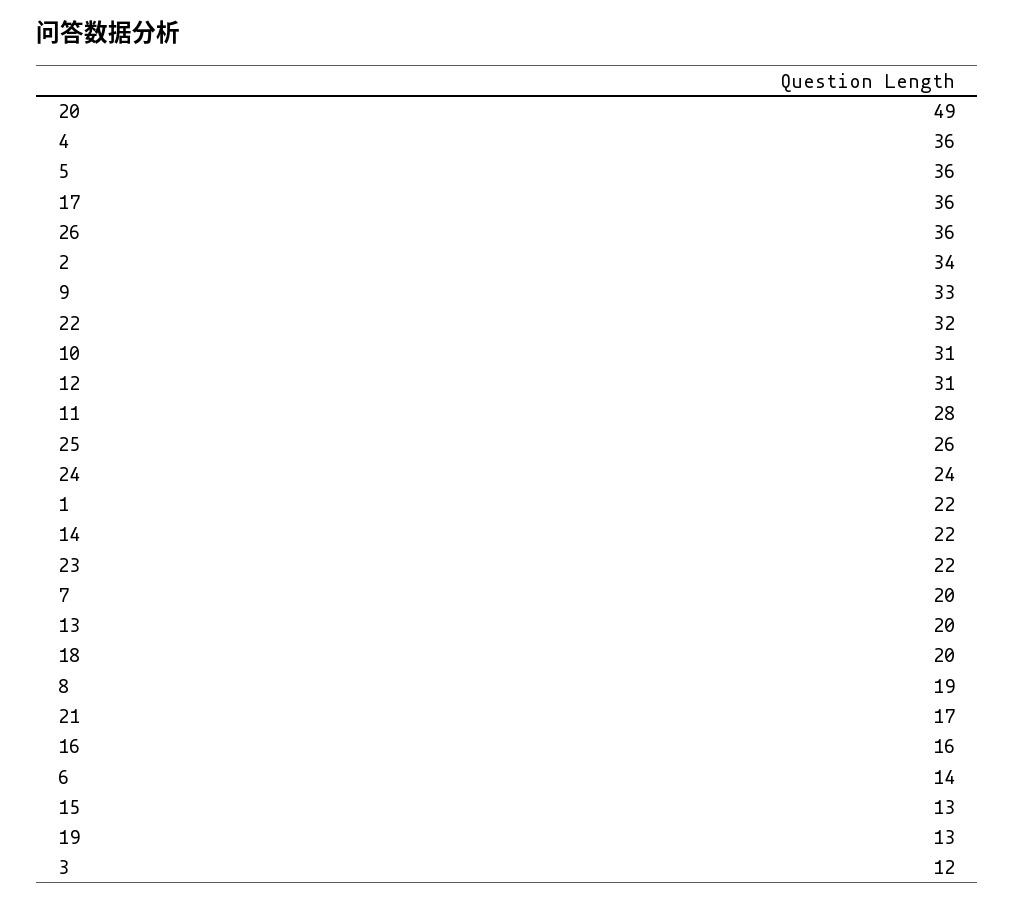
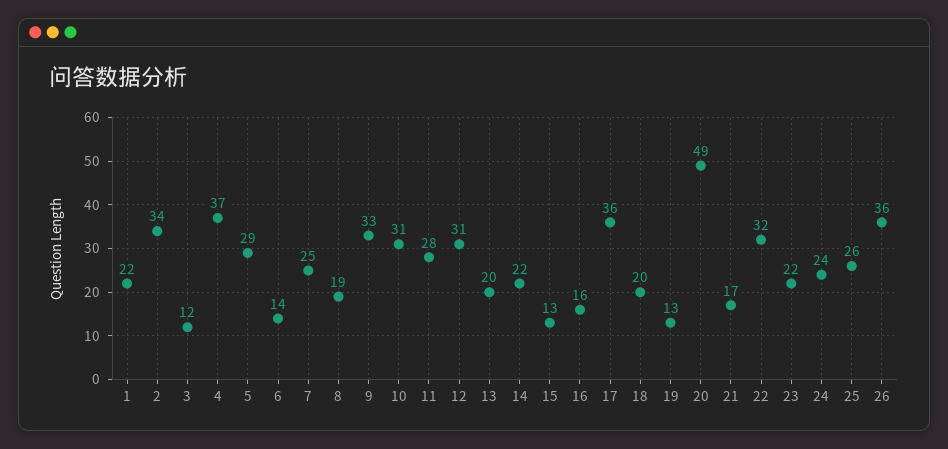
4: 36 -> 37
5: 36 -> 29
7: 20 -> 25

